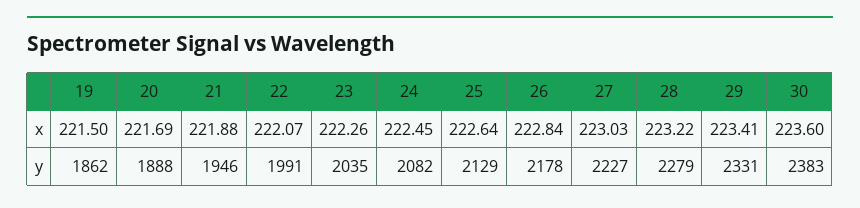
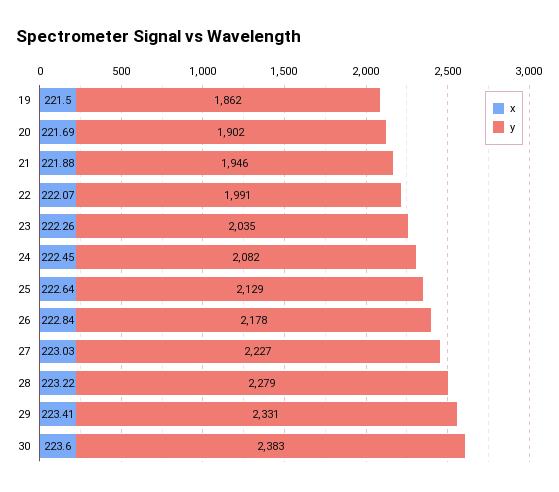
y, 20: 1888 -> 1902

